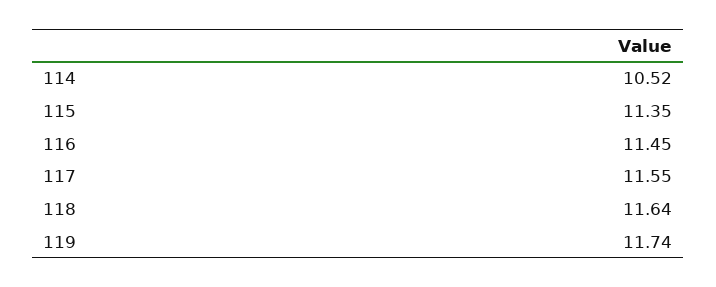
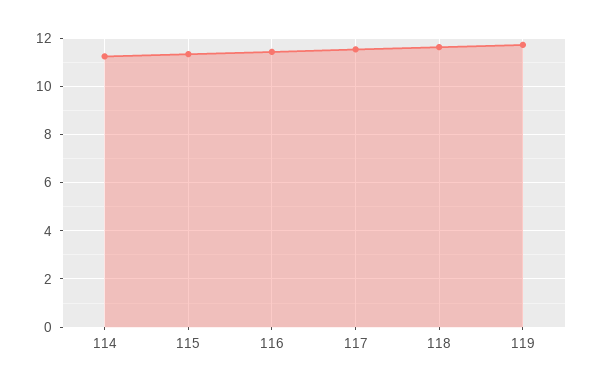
114: 10.52 -> 11.25

